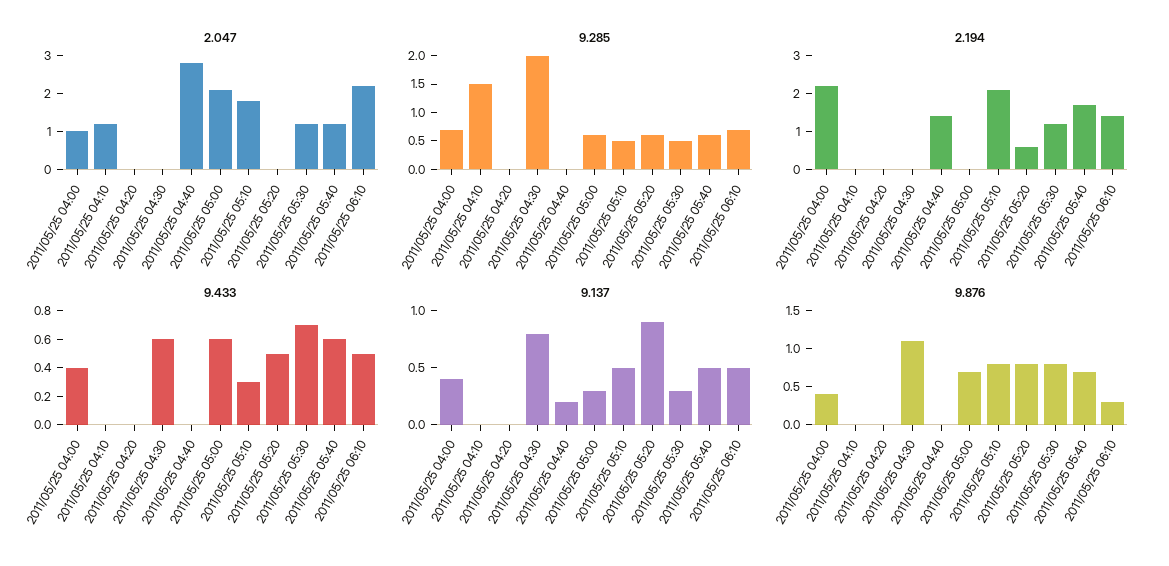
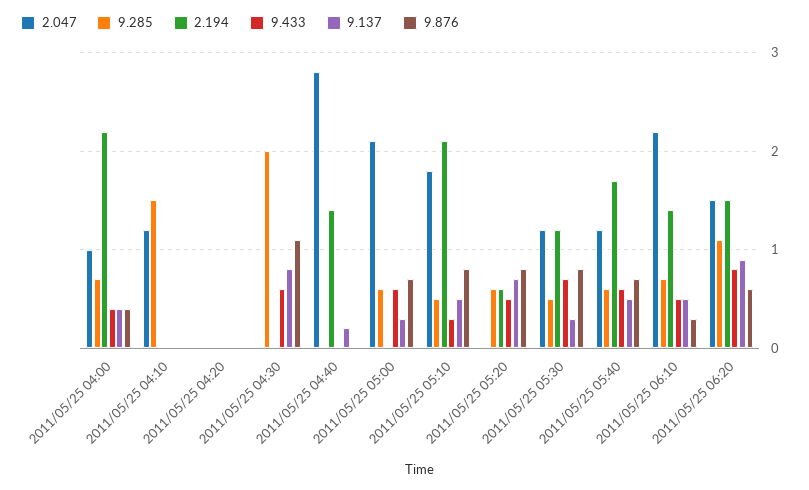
9.137, 2011/05/25 05:20: 0.9 -> 0.7
2.047, 2011/05/25 06:20: none -> 1.5
9.285, 2011/05/25 06:20: none -> 1.1
2.194, 2011/05/25 06:20: none -> 1.5
9.433, 2011/05/25 06:20: none -> 0.8
9.137, 2011/05/25 06:20: none -> 0.9
9.876, 2011/05/25 06:20: none -> 0.6

